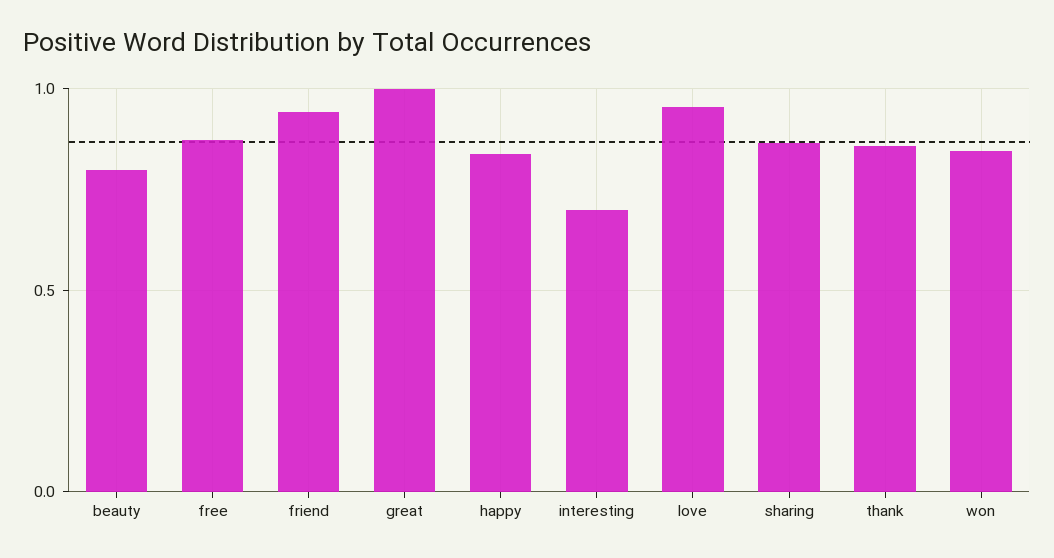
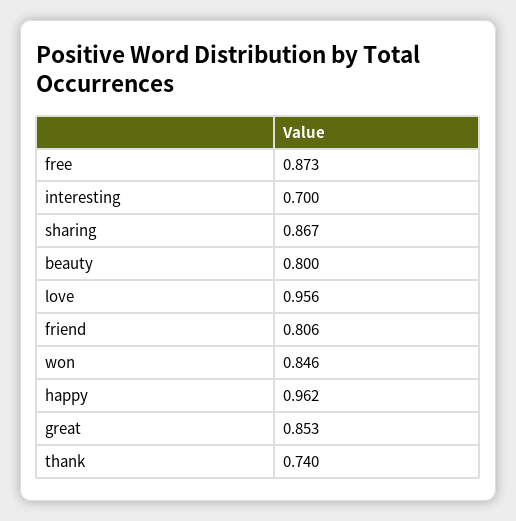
friend: 0.95 -> 0.806
great: 1 -> 0.853
happy: 0.85 -> 0.962
thank: 0.85 -> 0.74

